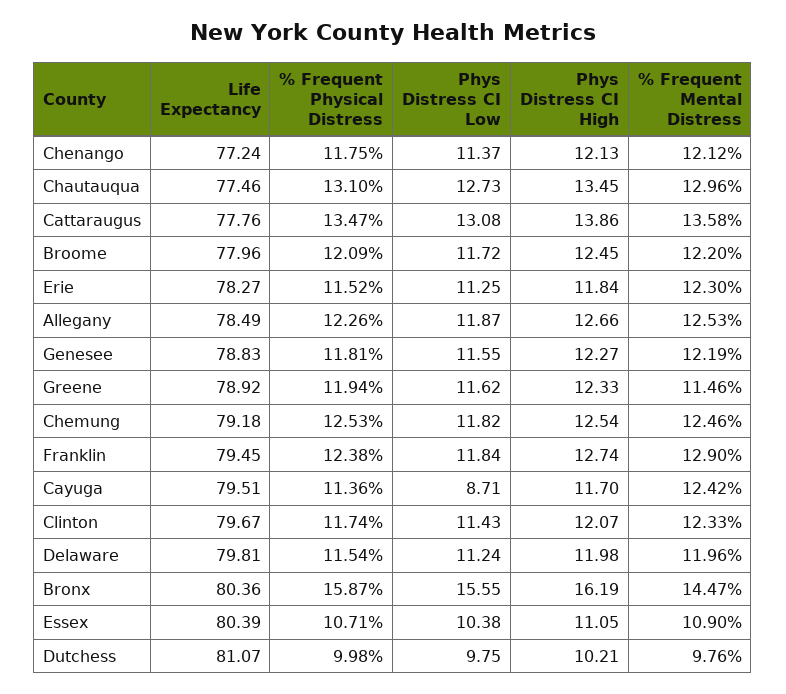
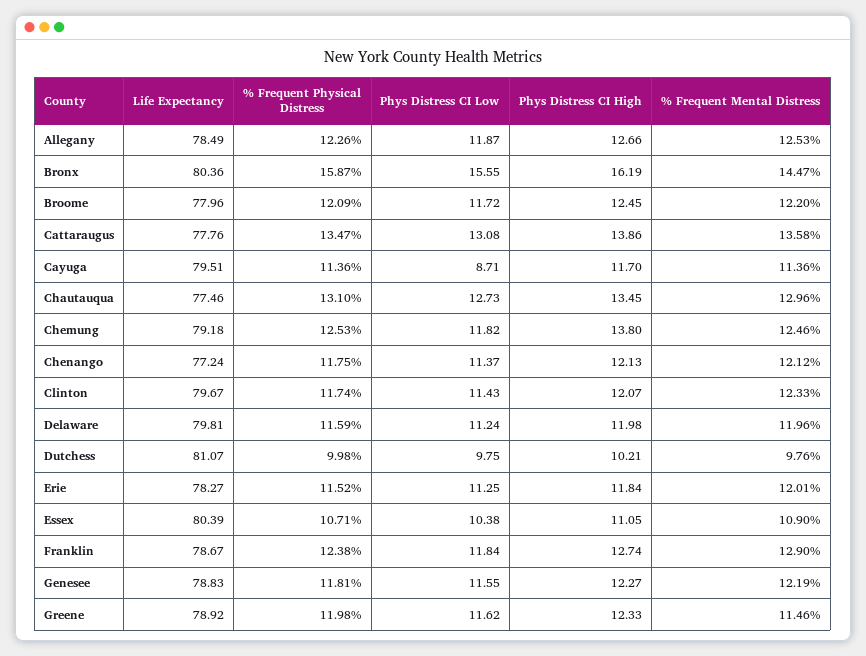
% Frequent Mental Distress, Erie: 12.3 -> 12.01
% Frequent Physical Distress, Greene: 11.94 -> 11.98
Phys Distress CI High, Chemung: 12.54 -> 13.8
Life Expectancy, Franklin: 79.45 -> 78.67
% Frequent Mental Distress, Cayuga: 12.42 -> 11.36
% Frequent Physical Distress, Delaware: 11.54 -> 11.59

